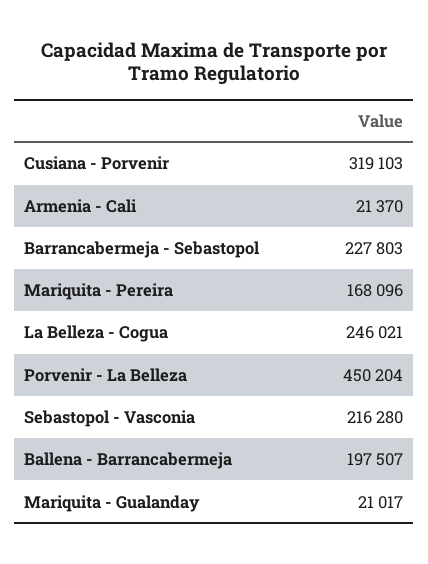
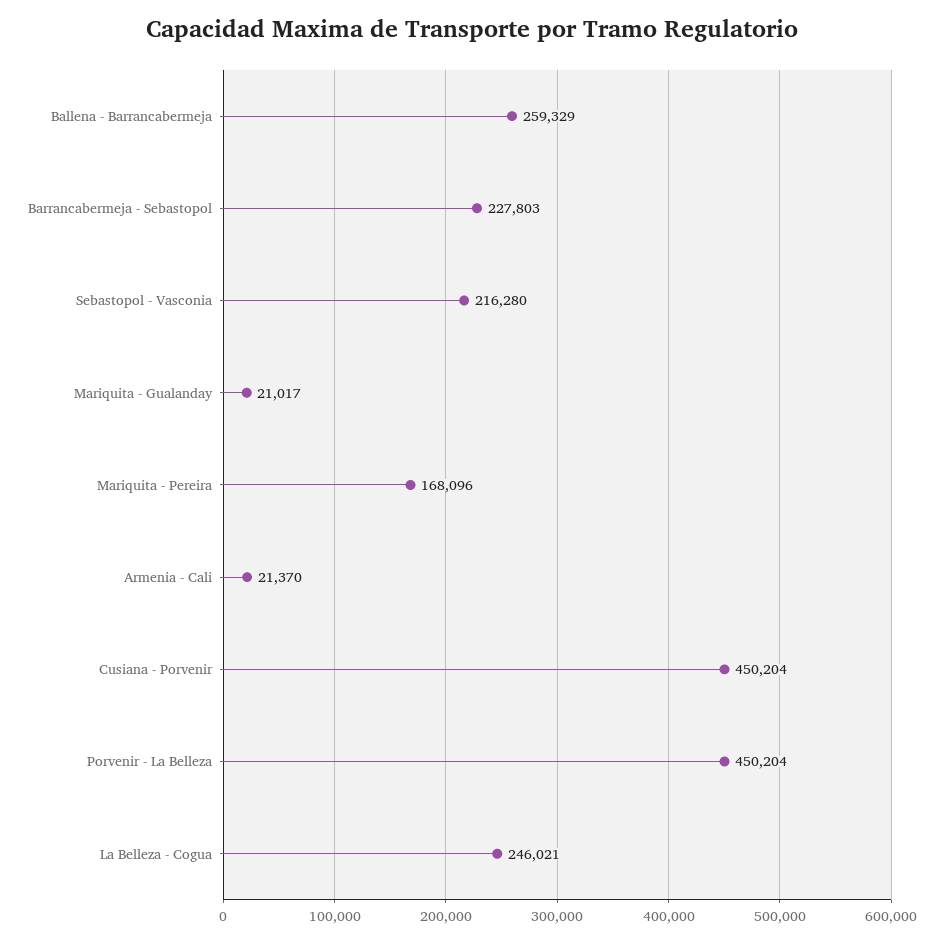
Cusiana - Porvenir: 319103 -> 450204
Ballena - Barrancabermeja: 197507 -> 259329

